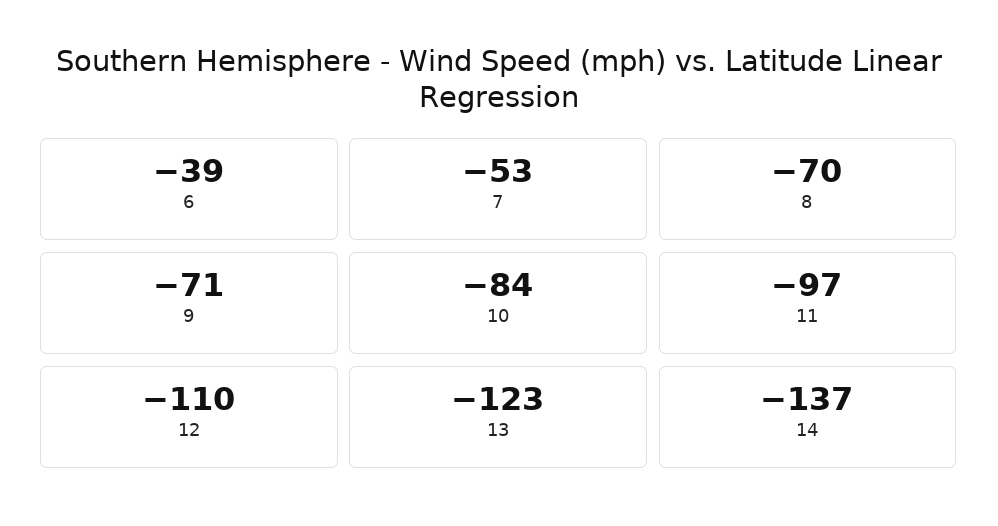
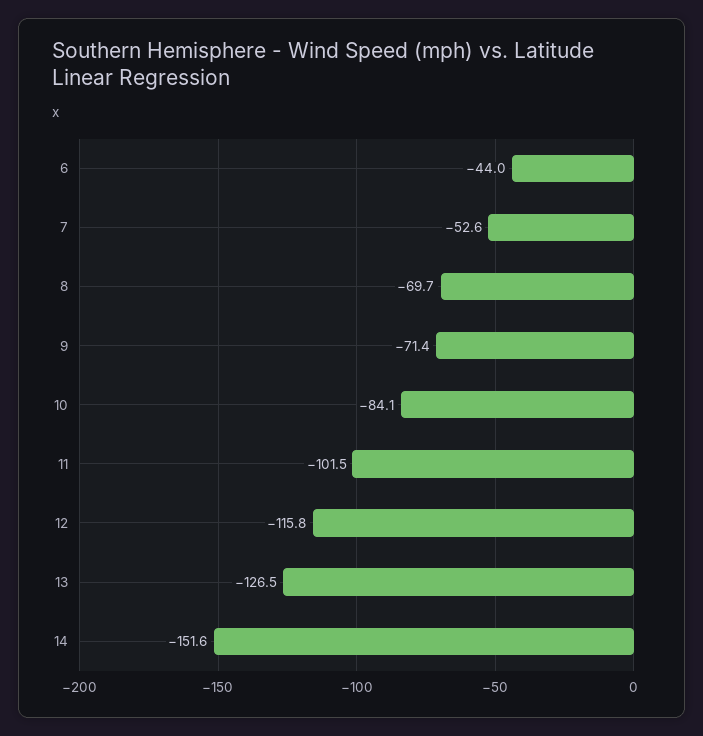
6: -39 -> -44
11: -97 -> -101.5
12: -110 -> -115.8
13: -123 -> -126.5
14: -137 -> -151.6

